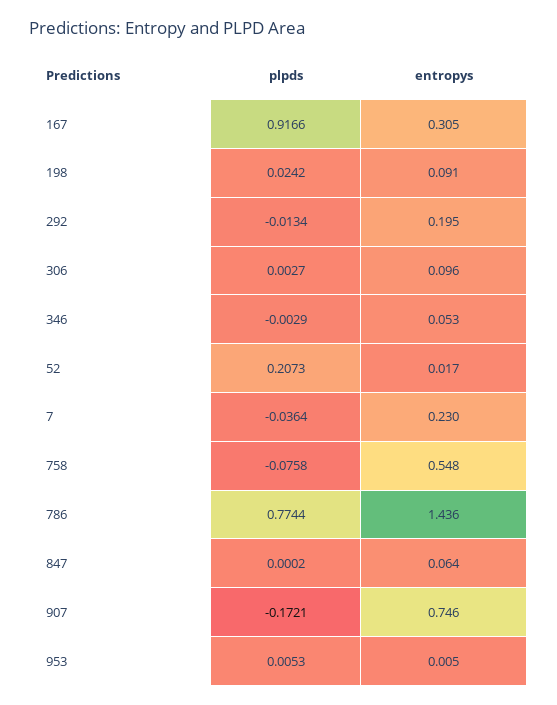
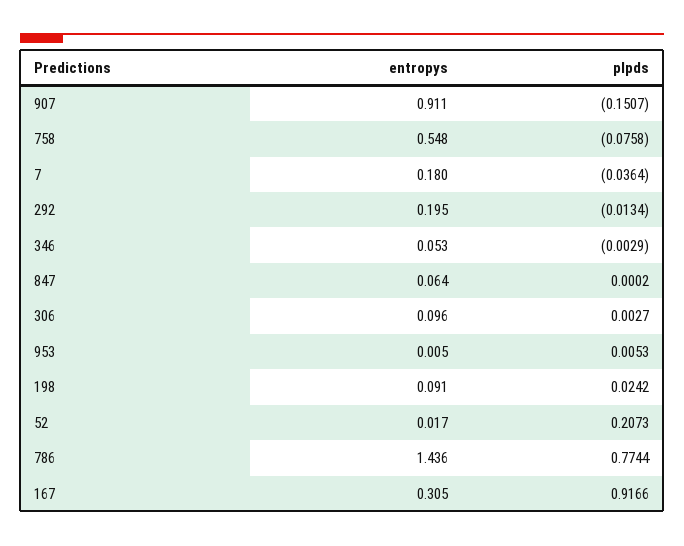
entropys, 7: 0.23 -> 0.18
plpds, 907: -0.1721 -> -0.1507
entropys, 907: 0.746 -> 0.911

